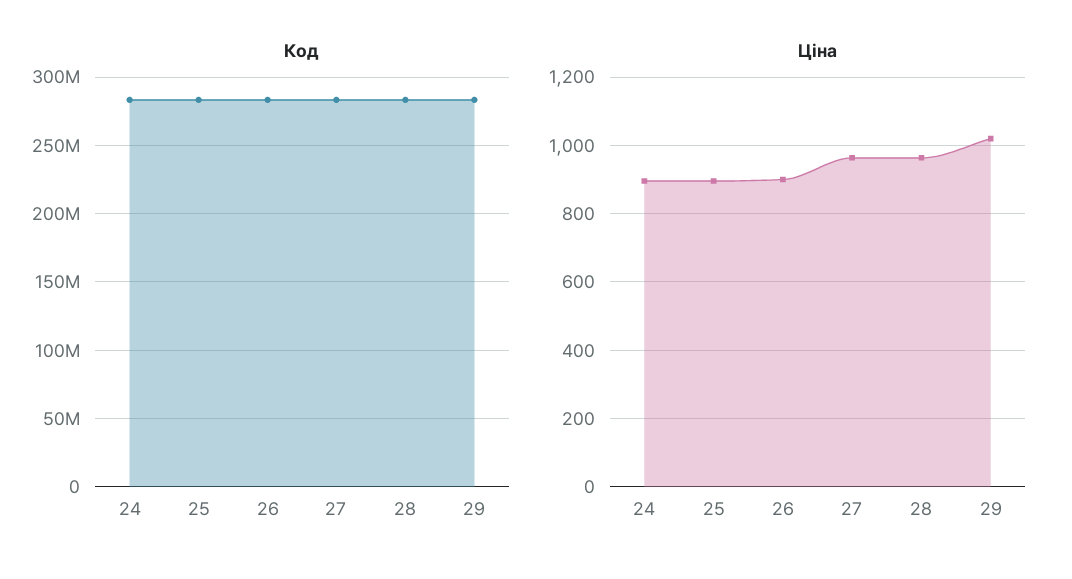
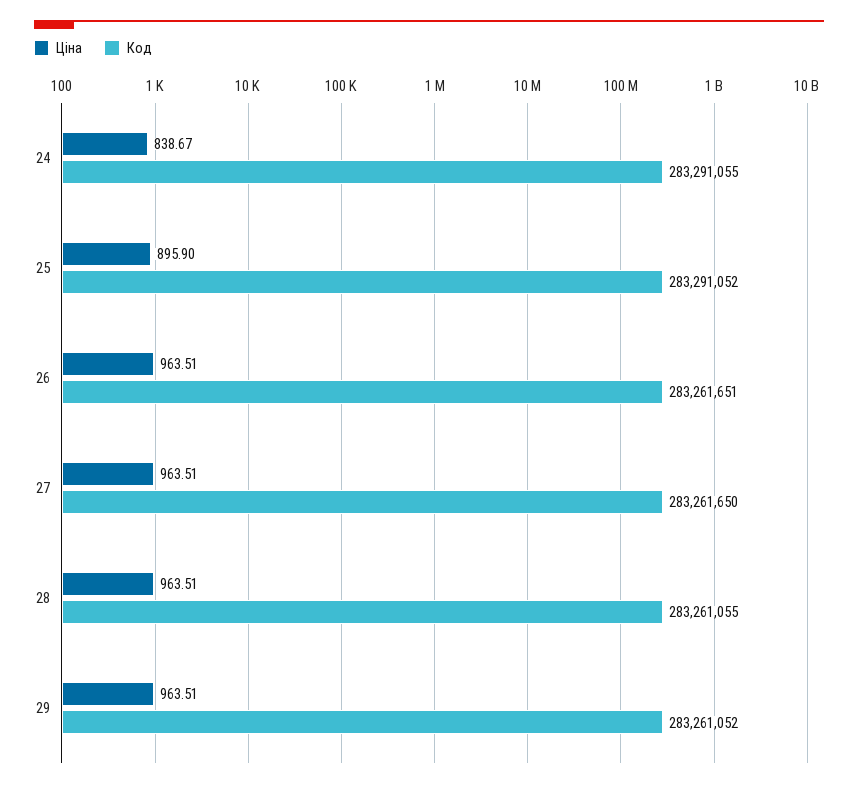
Ціна, 24: 900 -> 838.67
Ціна, 26: 900 -> 963.51
Ціна, 29: 1020 -> 963.51

